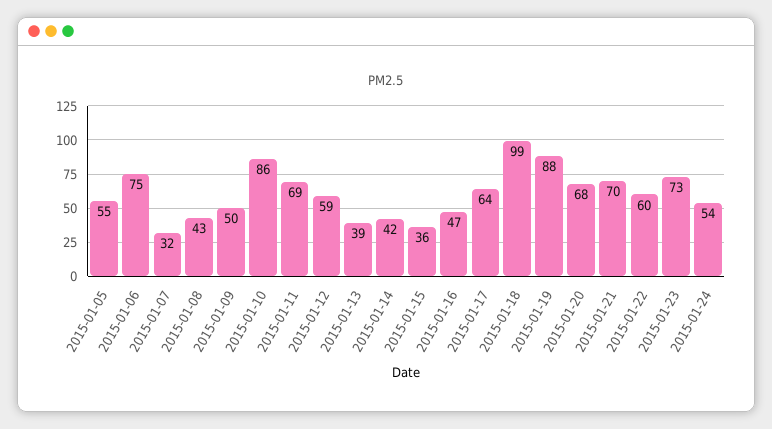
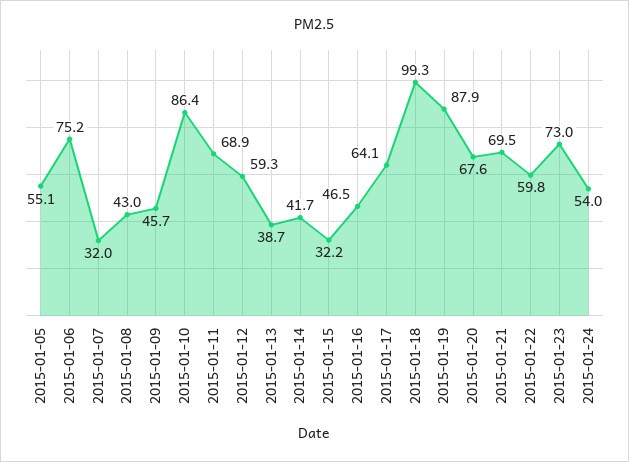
2015-01-09: 50 -> 45.7
2015-01-15: 36 -> 32.2

